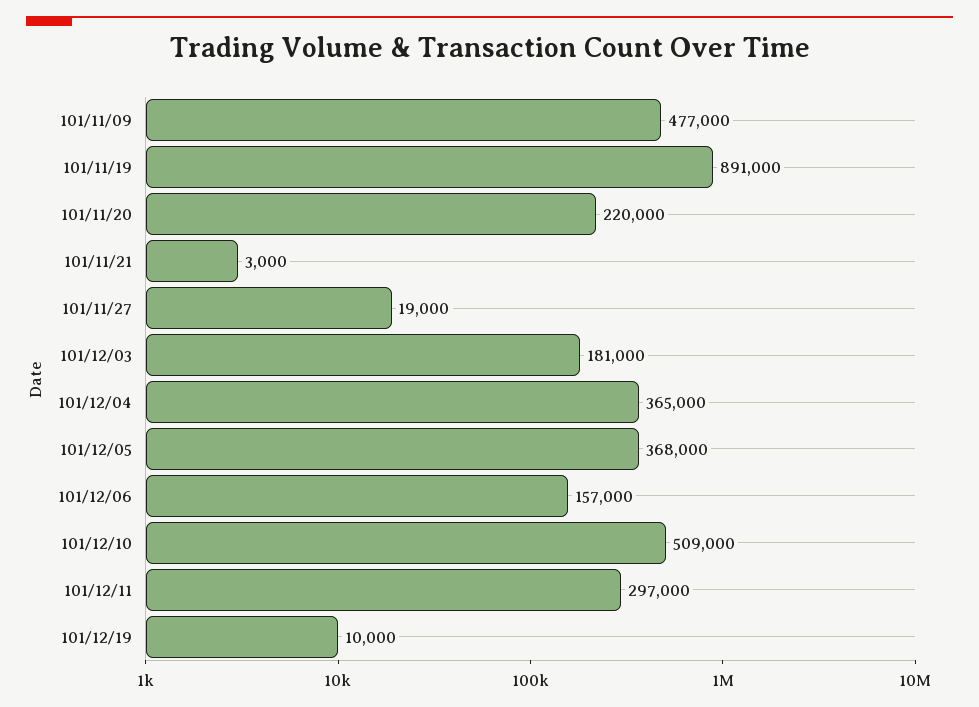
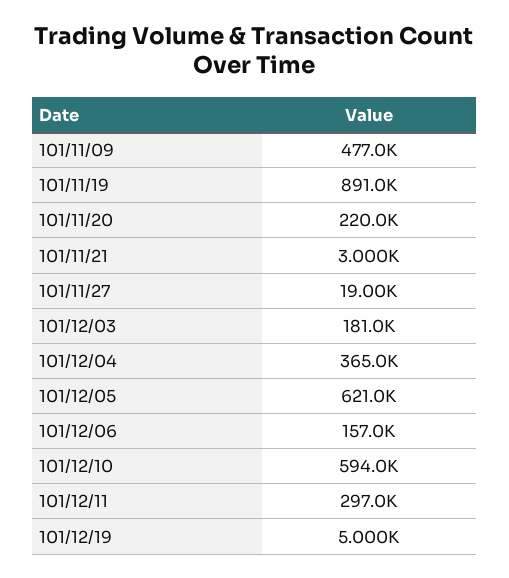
101/12/05: 368000 -> 621000
101/12/10: 509000 -> 594000
101/12/19: 10000 -> 5000

